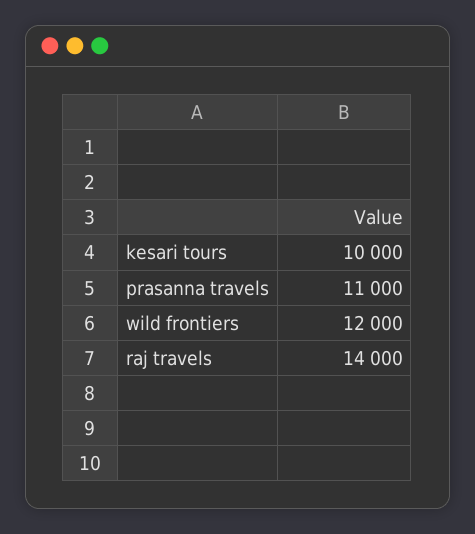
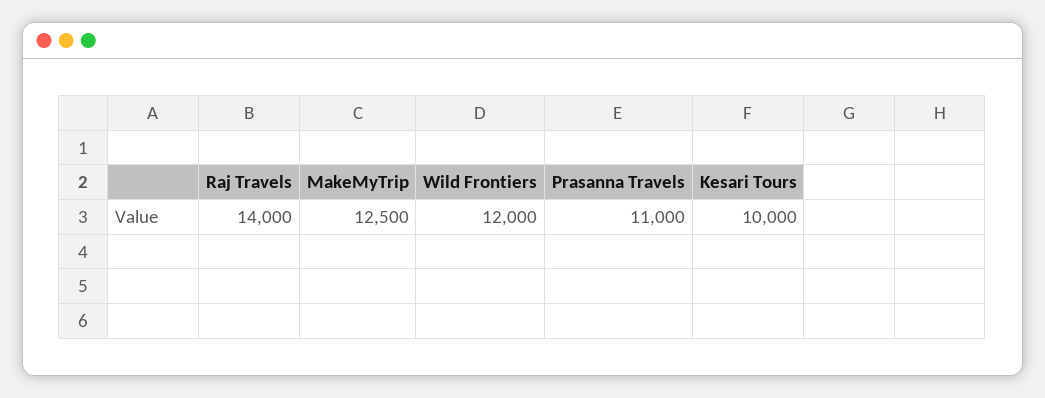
MakeMyTrip: none -> 12500

